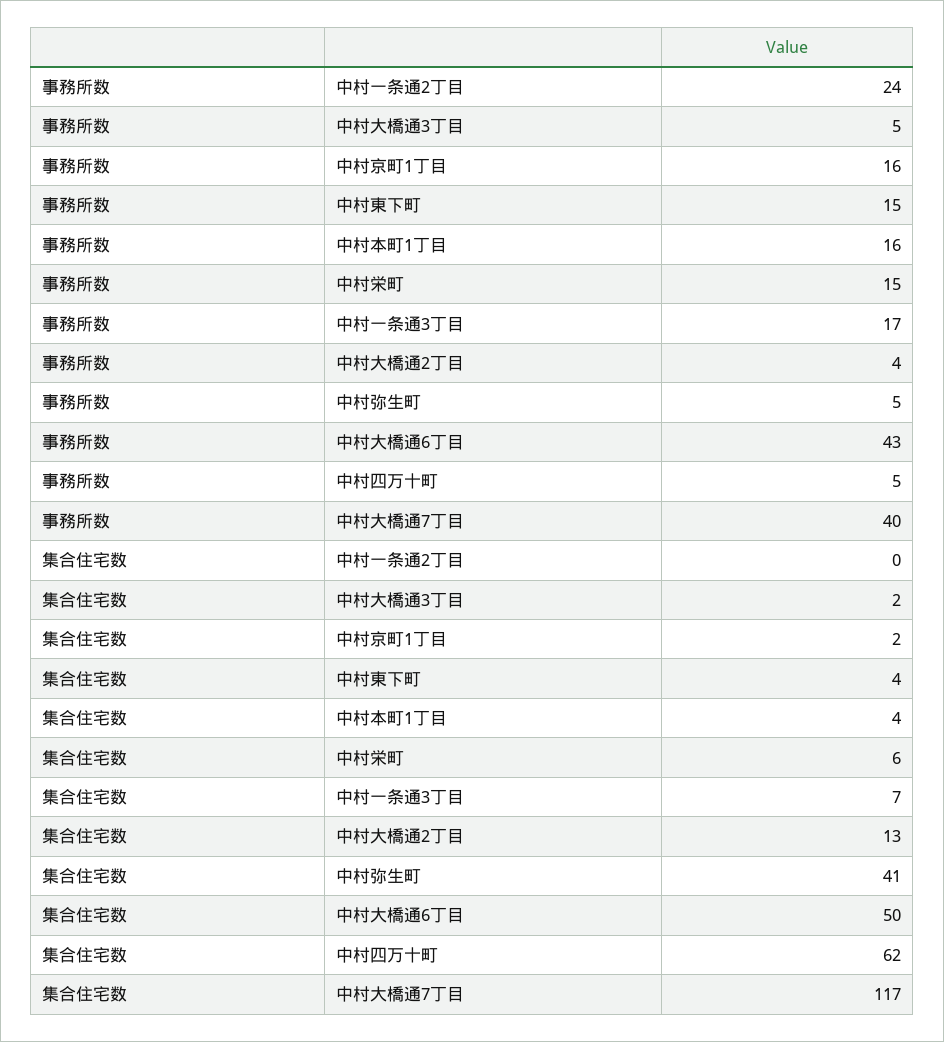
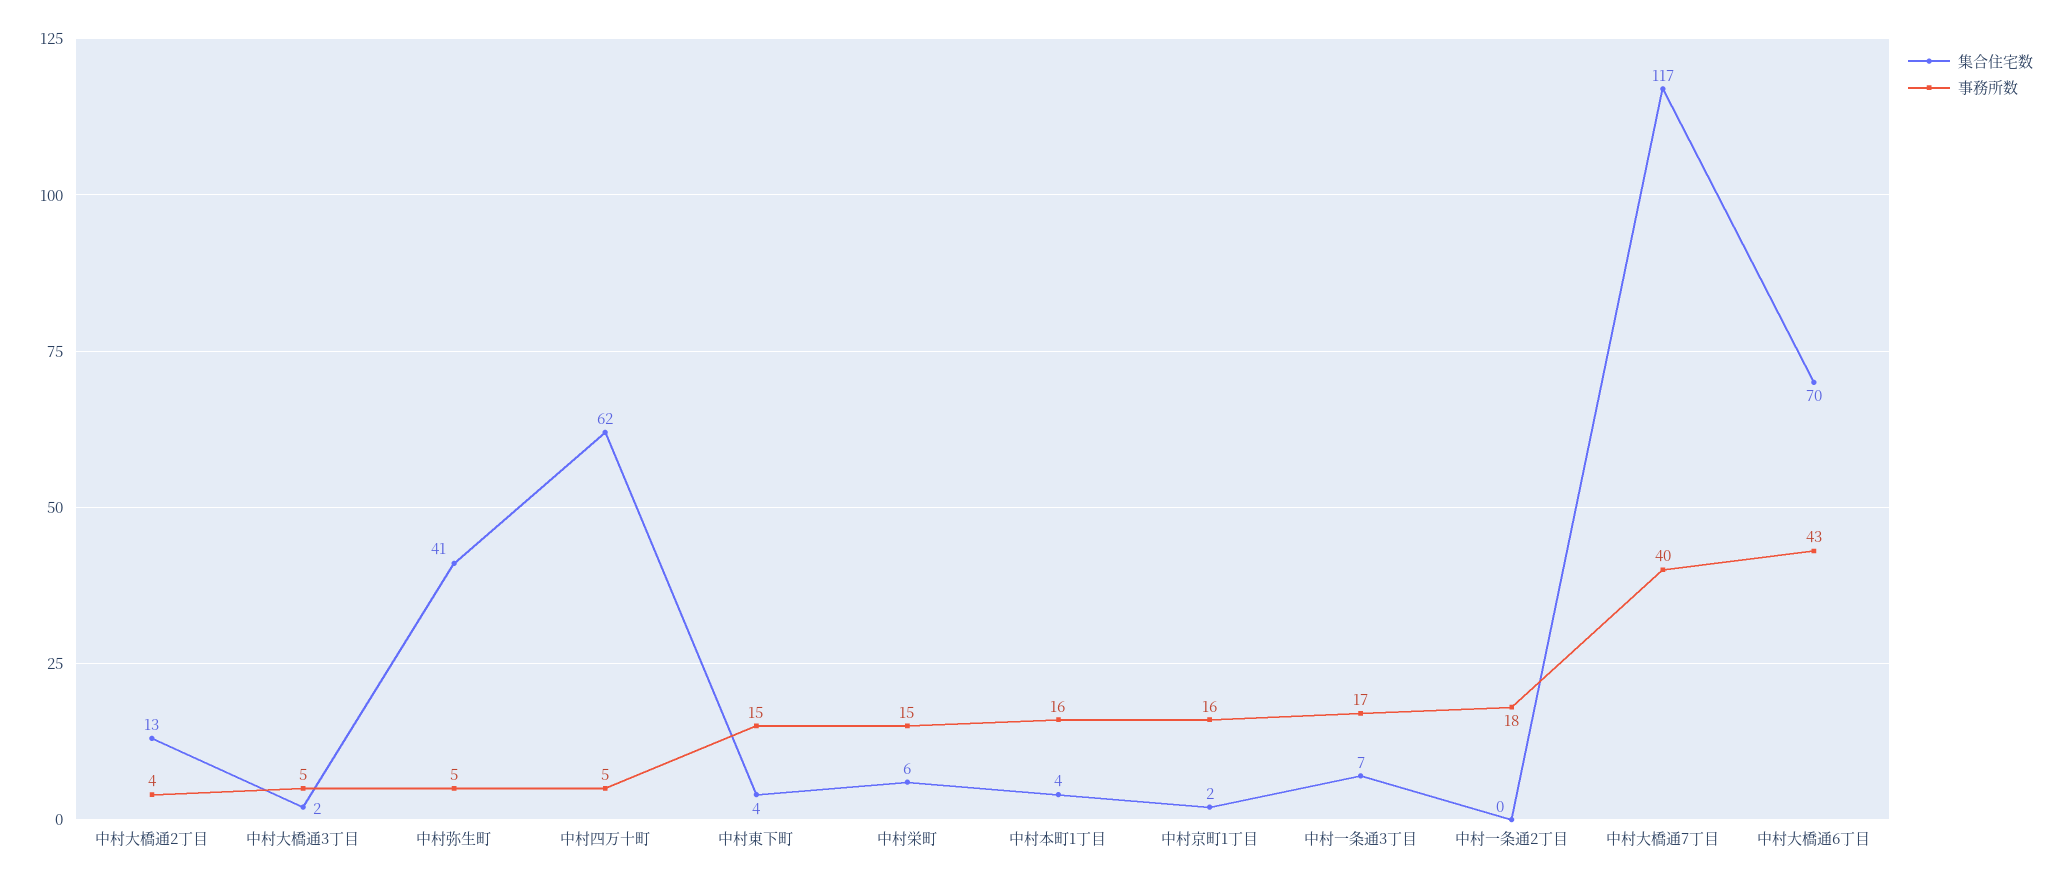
事務所数, 中村一条通2丁目: 24 -> 18
集合住宅数, 中村大橋通6丁目: 50 -> 70

